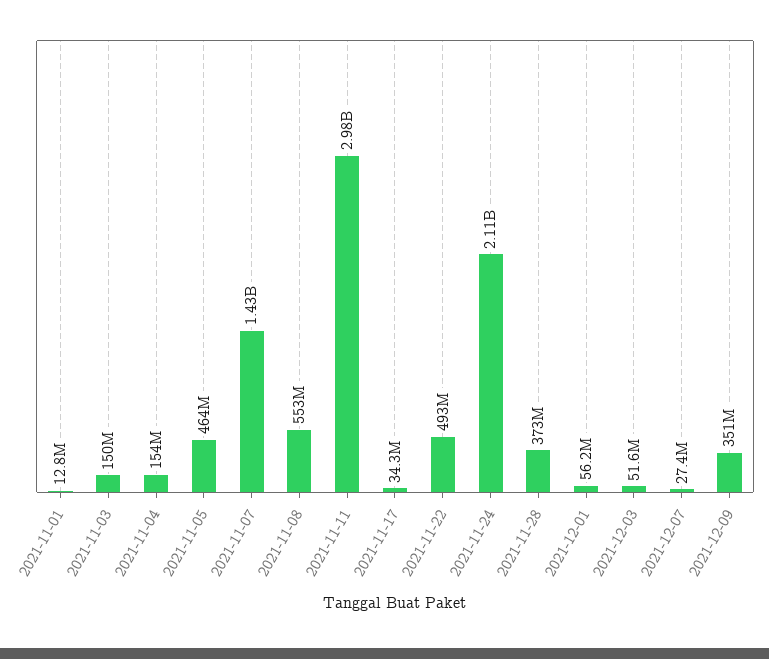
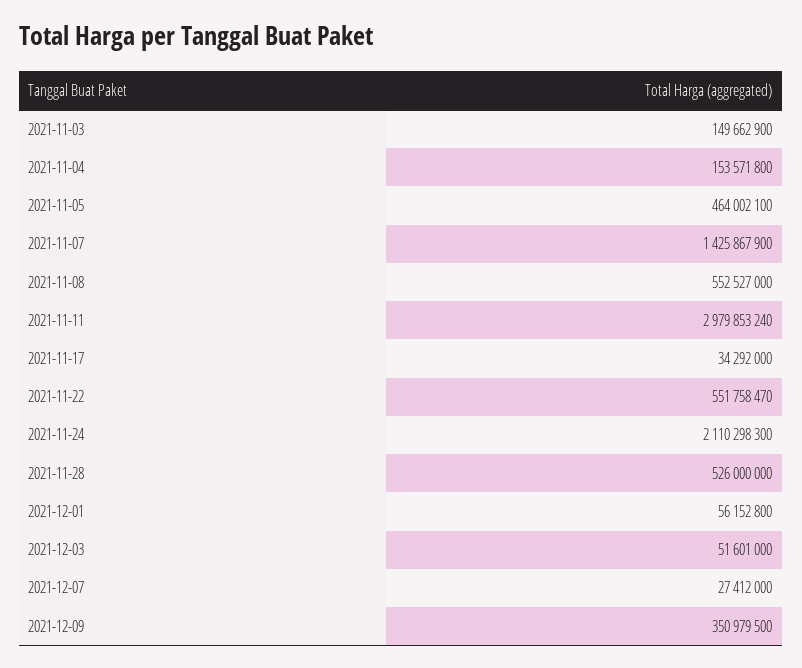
2021-11-01: 12800000 -> none
2021-11-22: 493000000 -> 551758470
2021-11-28: 373000000 -> 526000000

